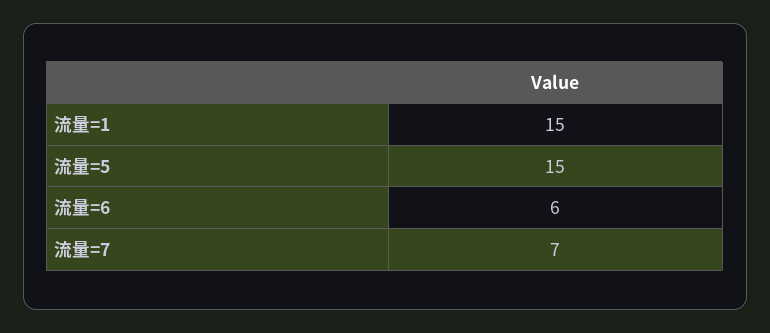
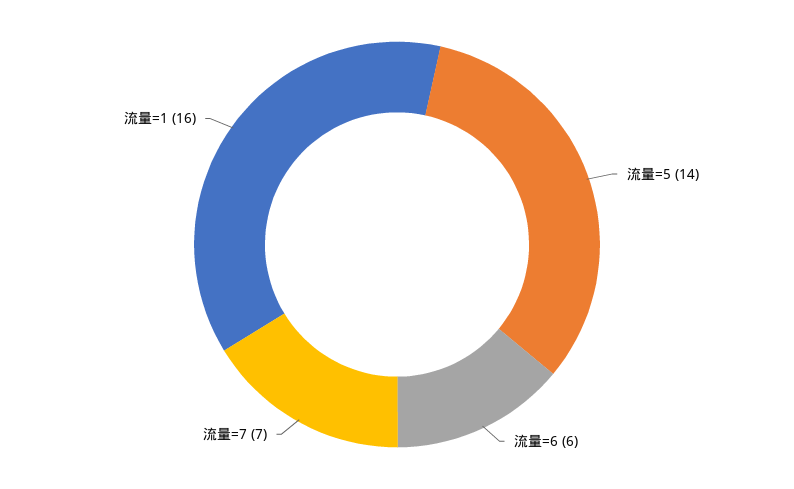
流量=1: 15 -> 16
流量=5: 15 -> 14

